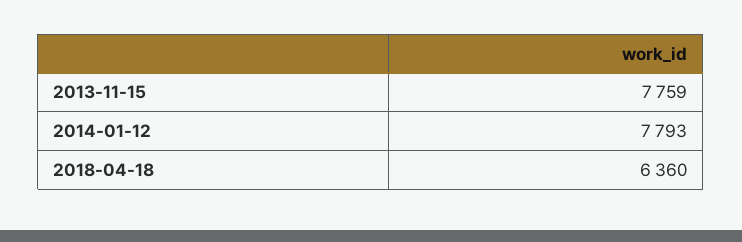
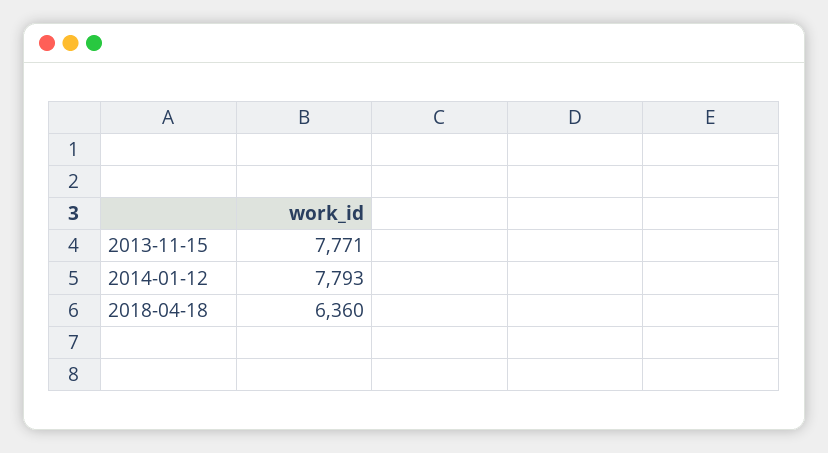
2013-11-15: 7759 -> 7771

